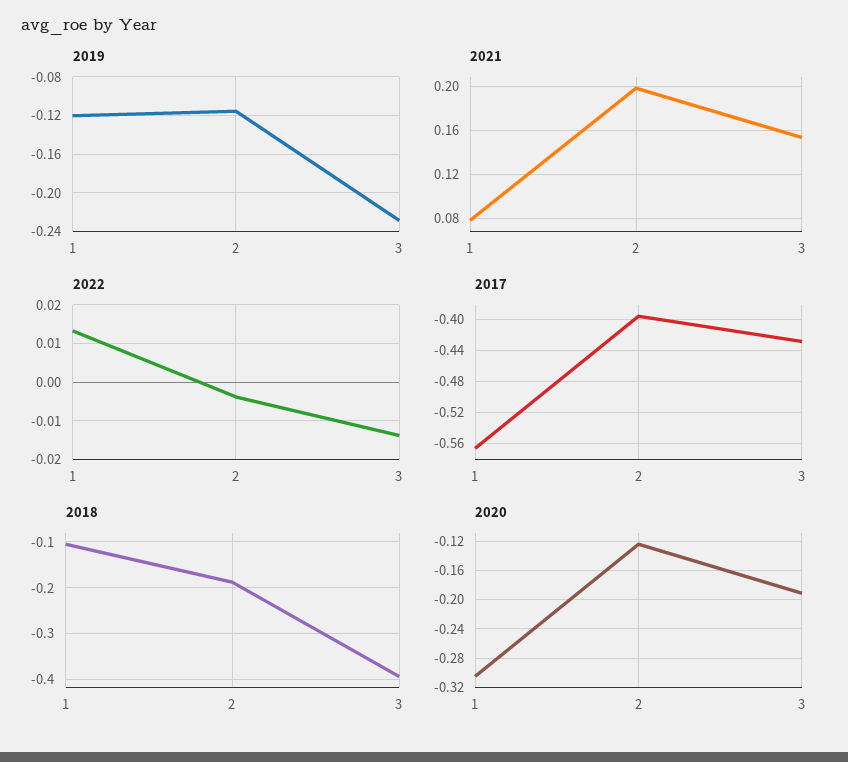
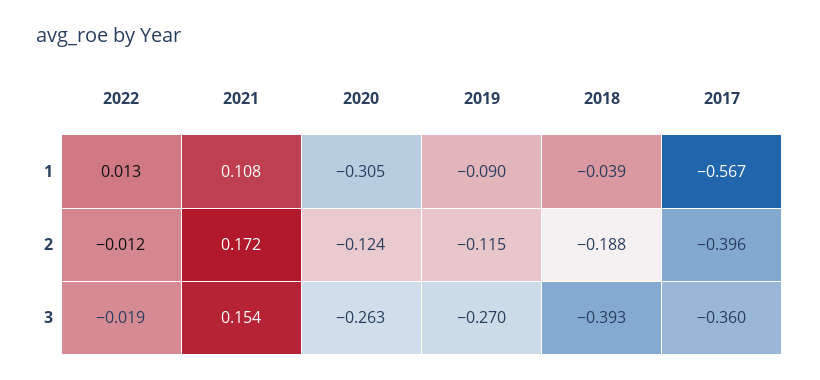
2019, 1: -0.12 -> -0.09
2019, 3: -0.23 -> -0.27
2021, 1: 0.08 -> 0.108
2021, 2: 0.2 -> 0.172
2022, 2: -0.004 -> -0.012
2022, 3: -0.014 -> -0.019
2017, 3: -0.43 -> -0.36
2018, 1: -0.1 -> -0.039
2020, 3: -0.19 -> -0.263

